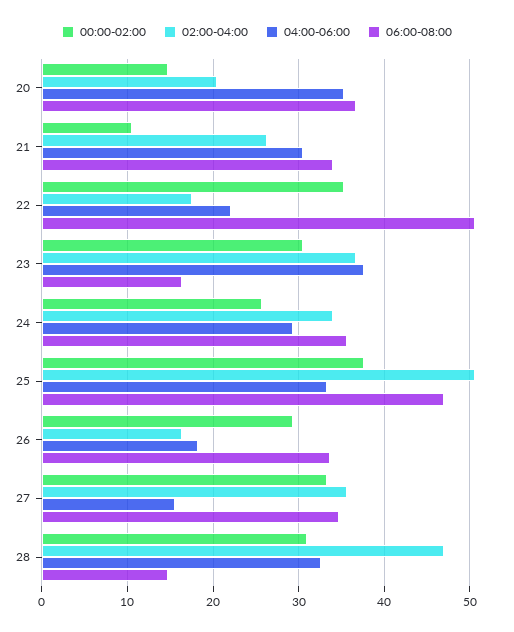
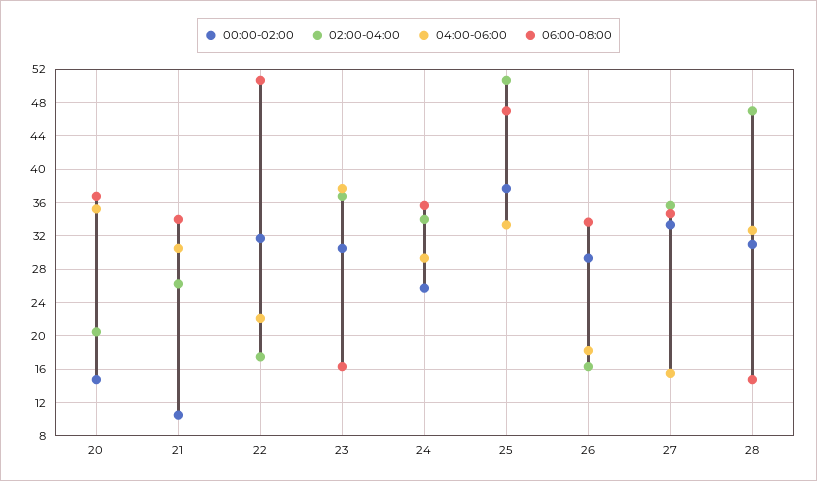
00:00-02:00, 22: 35 -> 32

